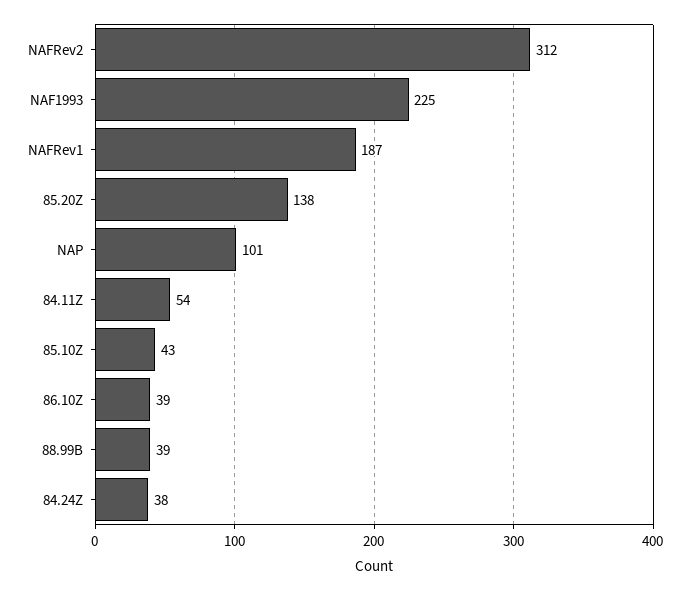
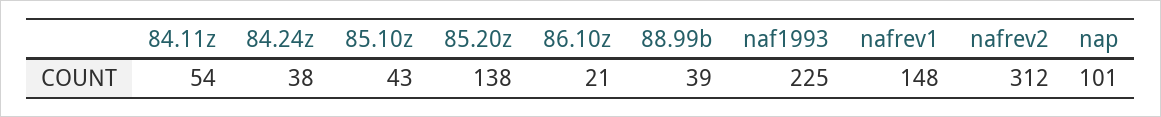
NAFRev1: 187 -> 148
86.10Z: 39 -> 21

